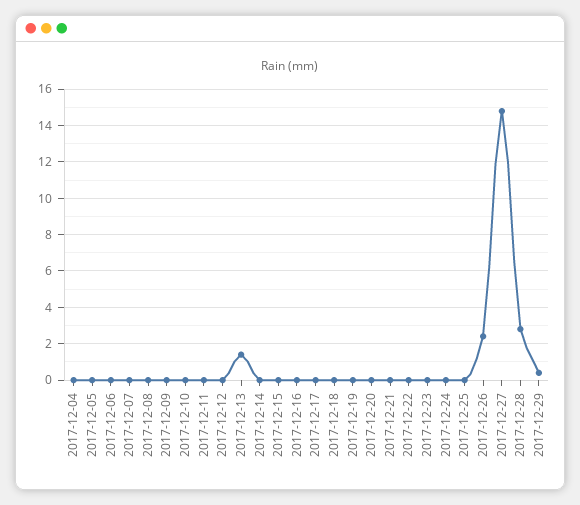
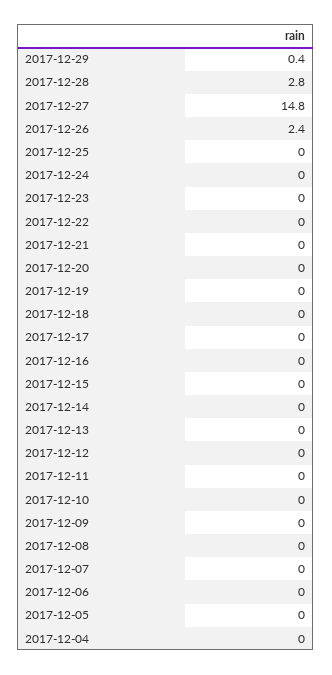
2017-12-13: 1.5 -> 0

